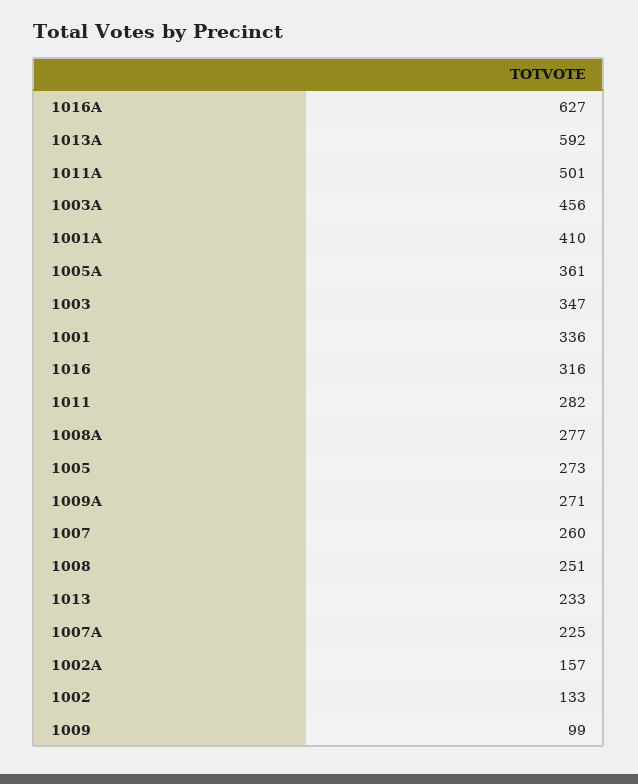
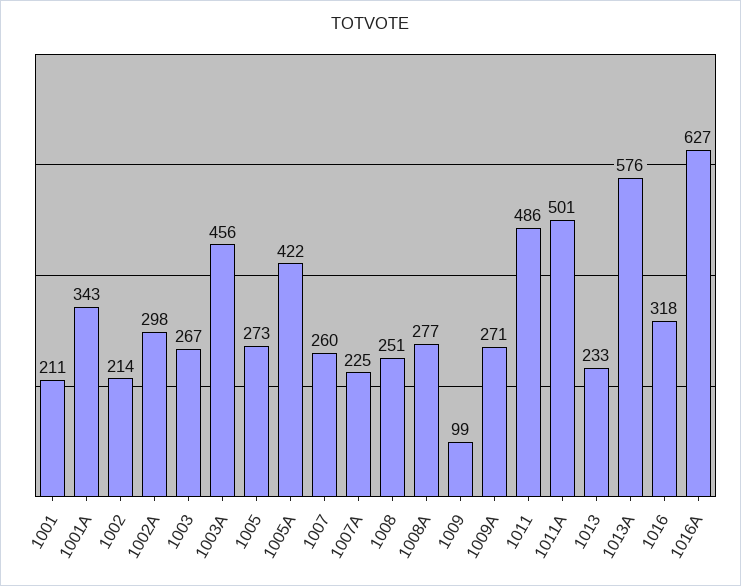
1013A: 592 -> 576
1001A: 410 -> 343
1005A: 361 -> 422
1003: 347 -> 267
1001: 336 -> 211
1016: 316 -> 318
1011: 282 -> 486
1002A: 157 -> 298
1002: 133 -> 214

